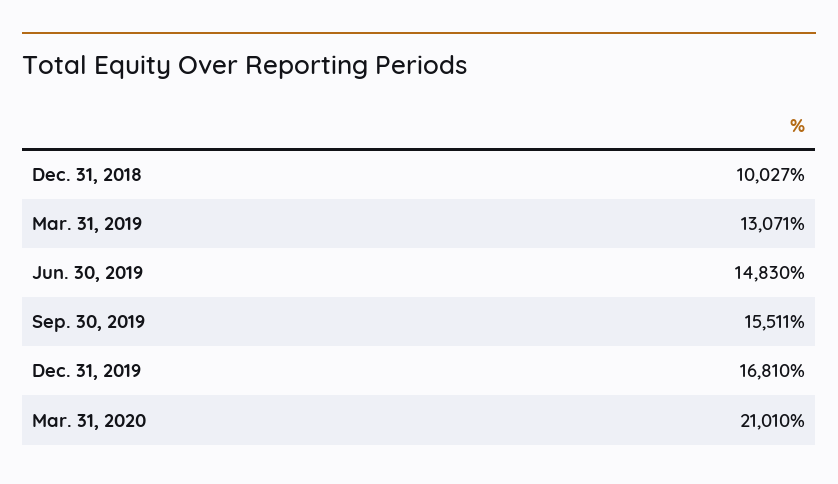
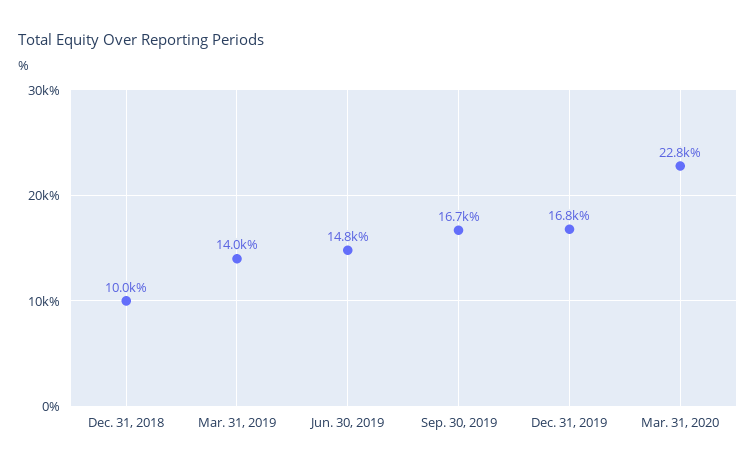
Mar. 31, 2019: 13071 -> 14000
Sep. 30, 2019: 15511 -> 16700
Mar. 31, 2020: 21010 -> 22800

